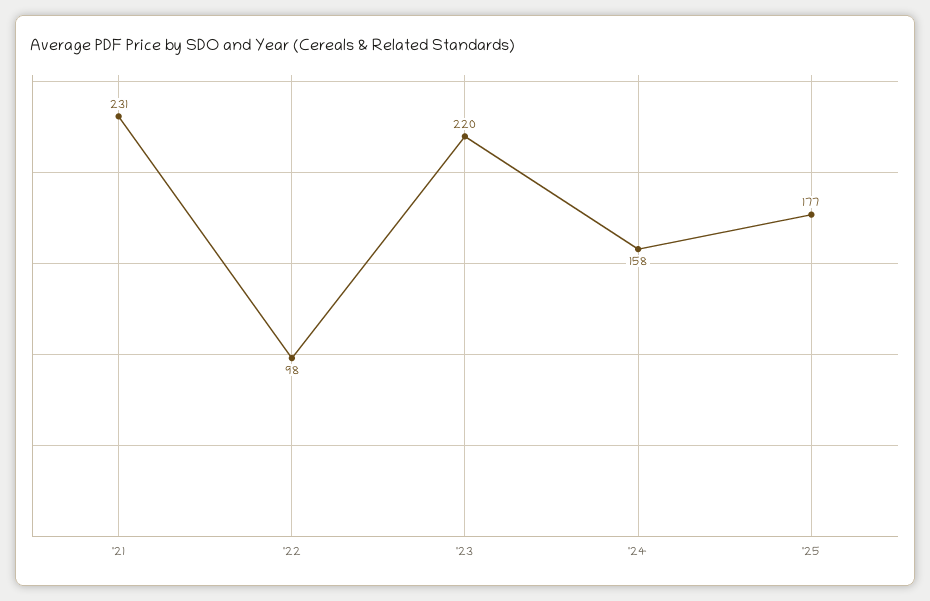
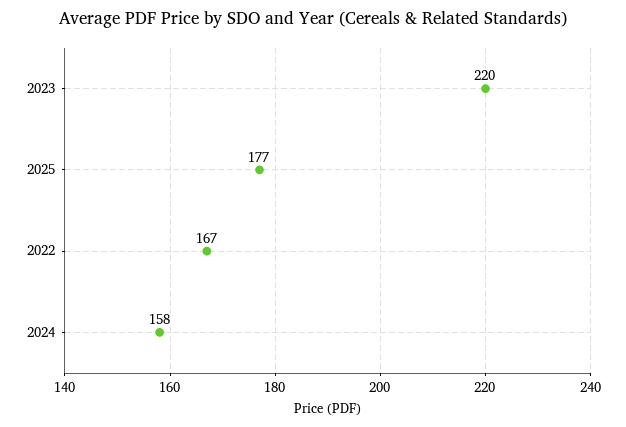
'21: 231 -> none
'22: 98 -> 167

